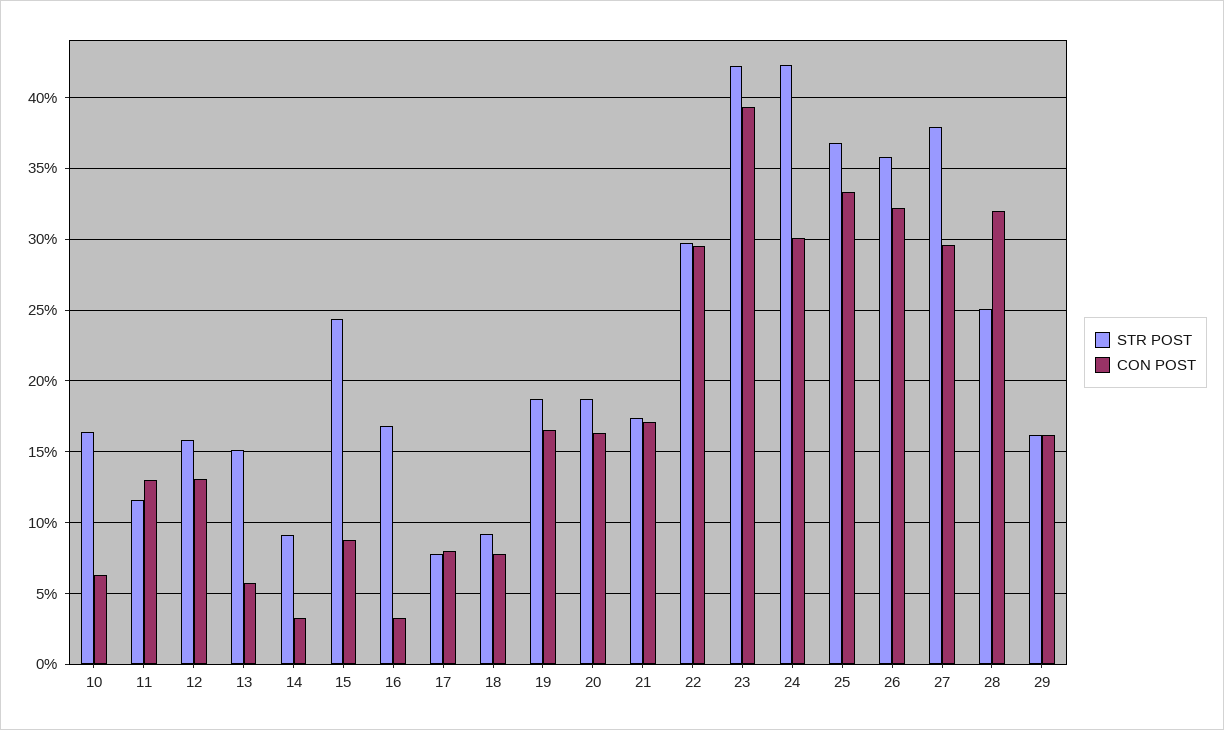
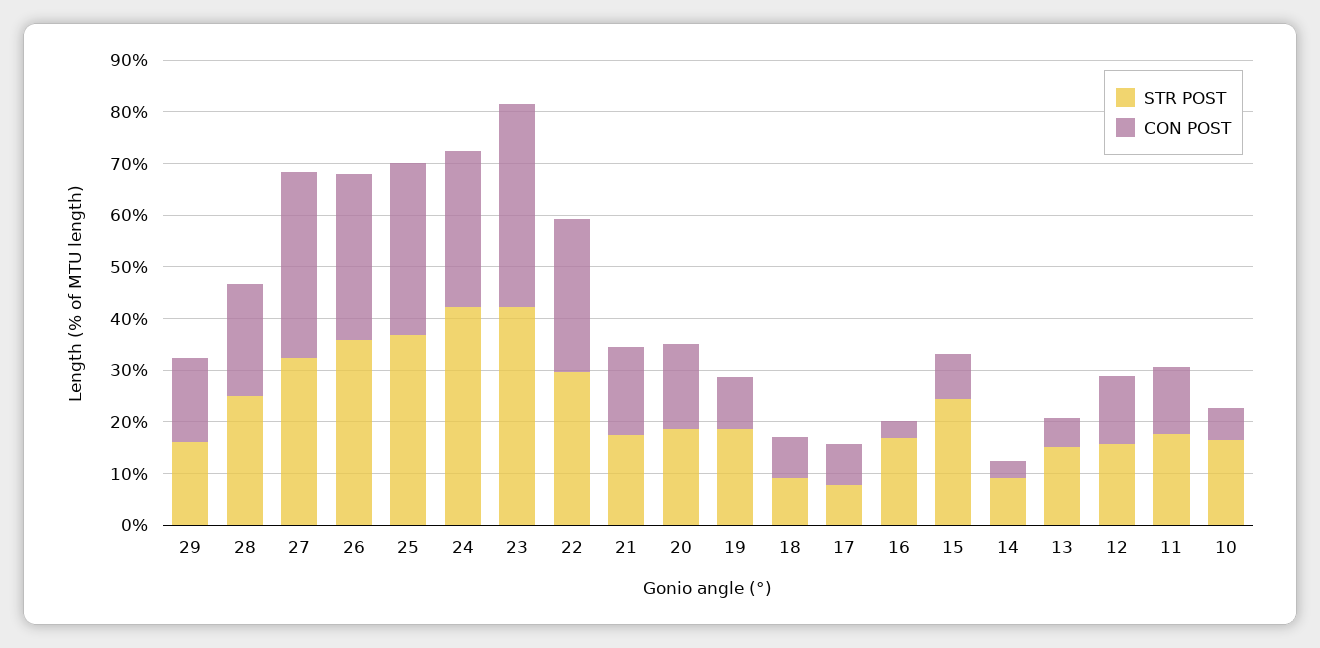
STR POST, 11: 11.5 -> 18
CON POST, 19: 16.5 -> 10
STR POST, 27: 38 -> 32
CON POST, 27: 29.5 -> 36
CON POST, 28: 32 -> 22

